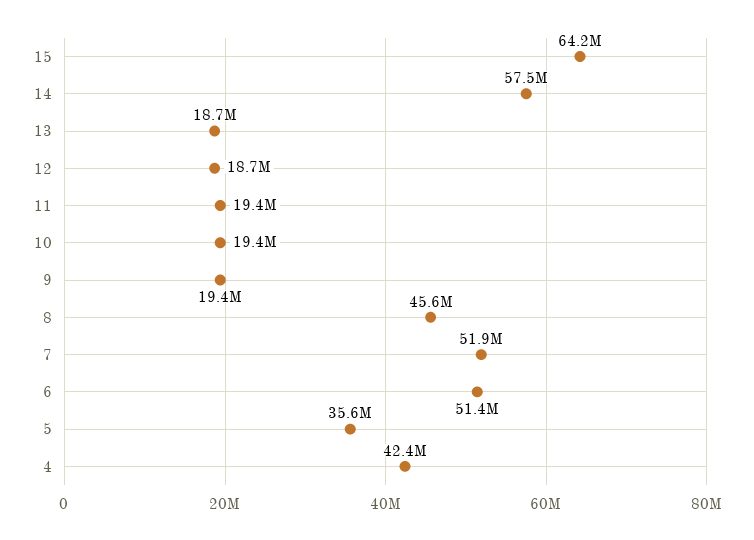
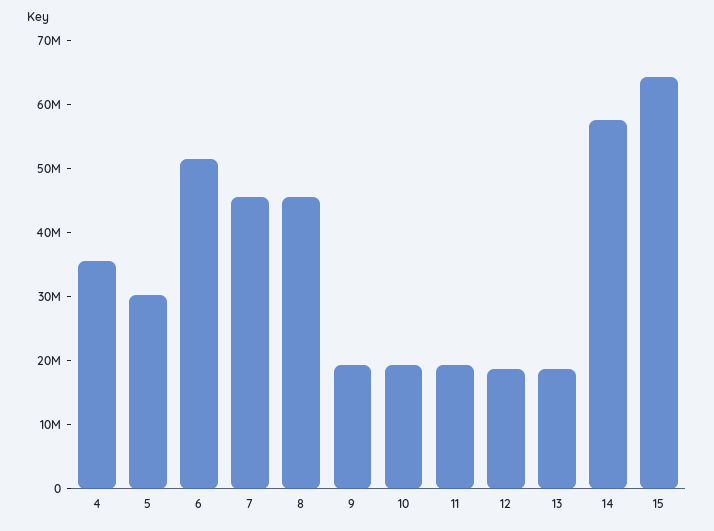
7: 51900000 -> 46000000
5: 35600000 -> 30000000
4: 42400000 -> 36000000

